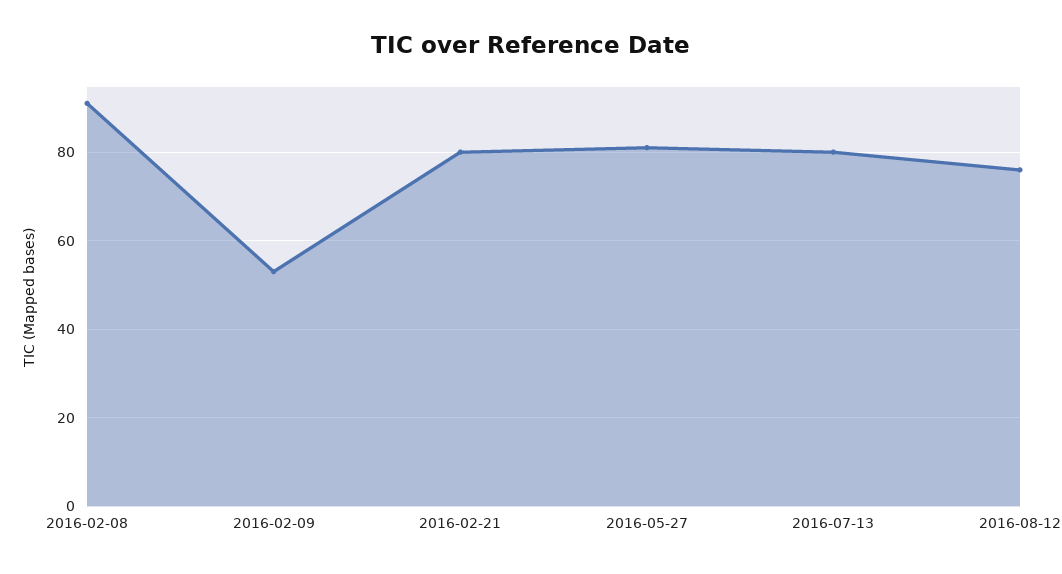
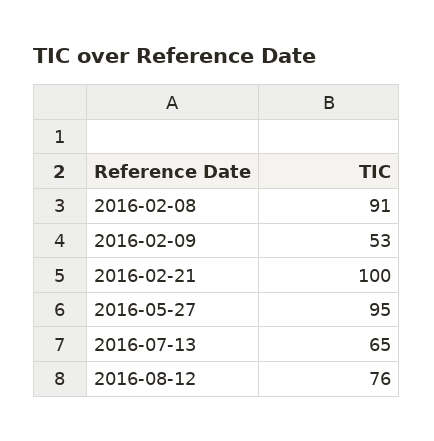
2016-02-21: 80 -> 100
2016-05-27: 80 -> 95
2016-07-13: 80 -> 65

